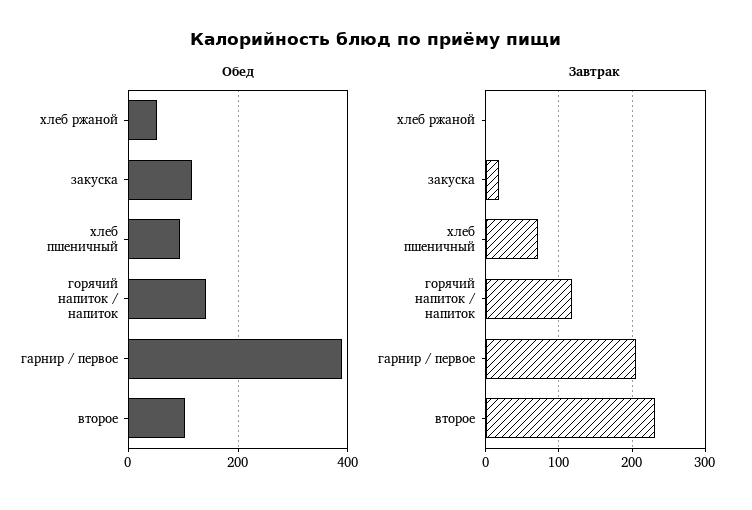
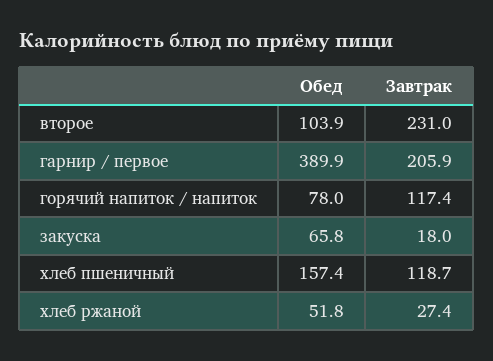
Обед, закуска: 120 -> 65.8
Обед, хлеб пшеничный: 100 -> 157.4
Обед, горячий напиток / напиток: 140 -> 78
Завтрак, хлеб ржаной: 0 -> 27.4
Завтрак, хлеб пшеничный: 70 -> 118.7

